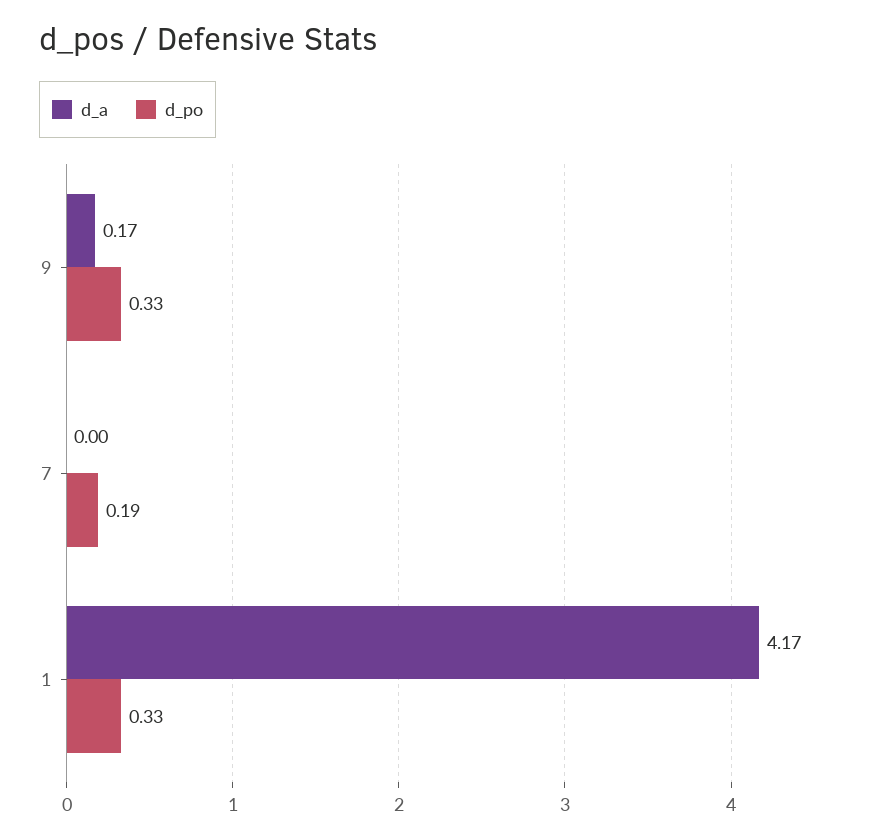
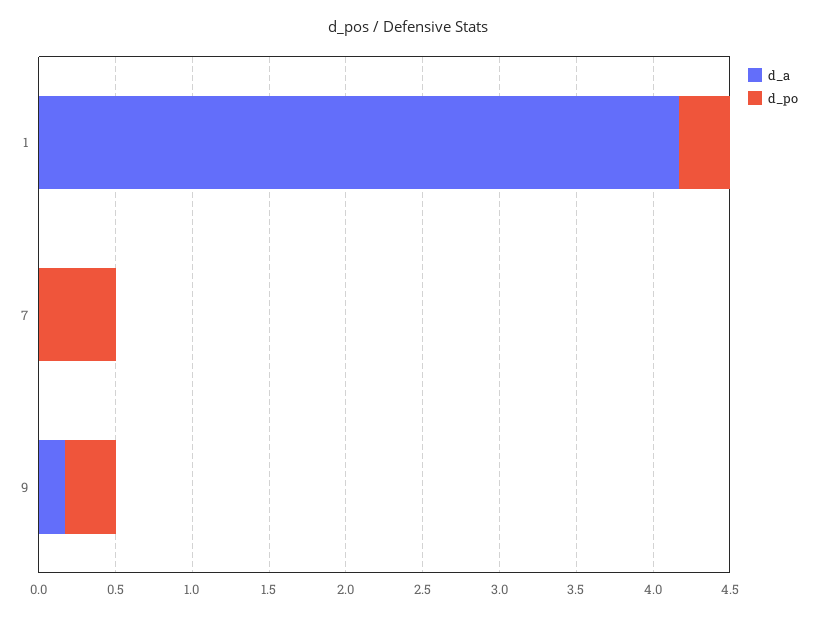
d_po, 7: 0.19 -> 0.5

